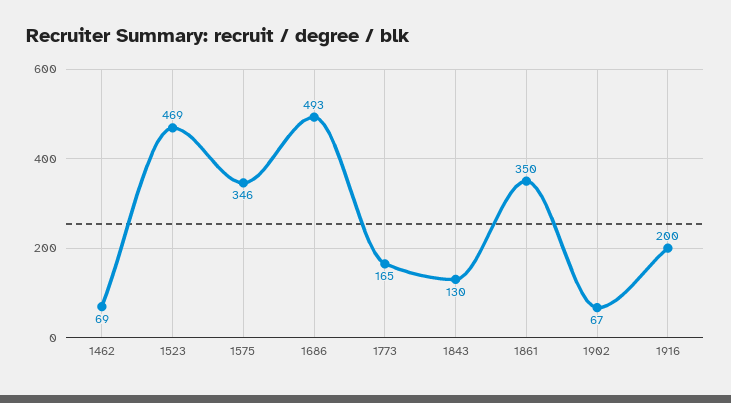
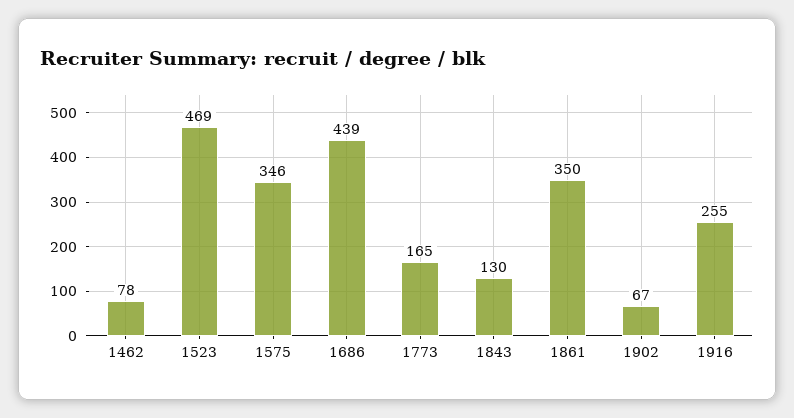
1462: 69 -> 78
1686: 493 -> 439
1916: 200 -> 255

